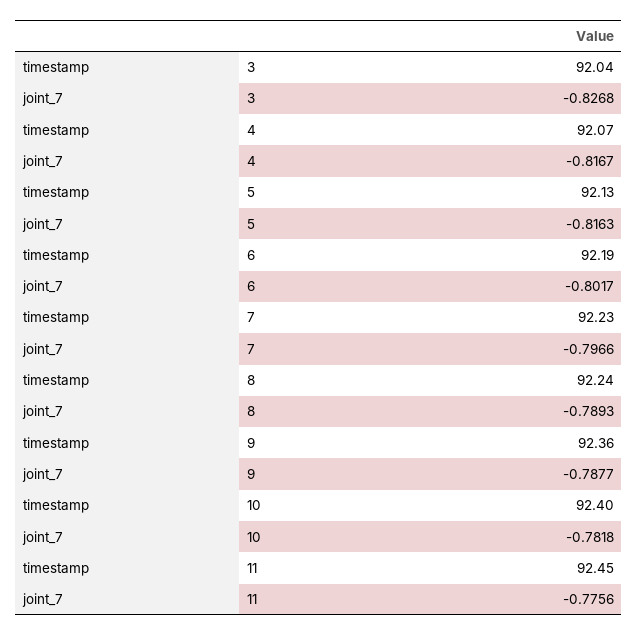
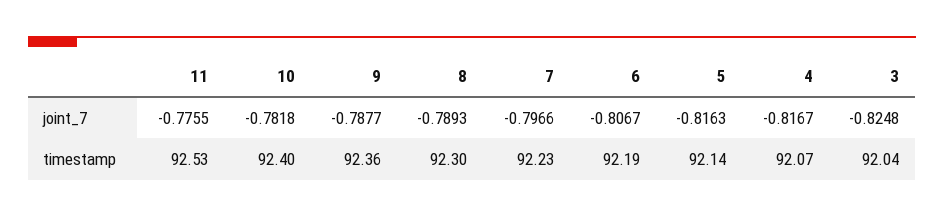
joint_7, 3: -0.8268 -> -0.8248
timestamp, 5: 92.13 -> 92.14
joint_7, 6: -0.8017 -> -0.8067
timestamp, 8: 92.24 -> 92.3
timestamp, 11: 92.45 -> 92.53
joint_7, 11: -0.7756 -> -0.7755

